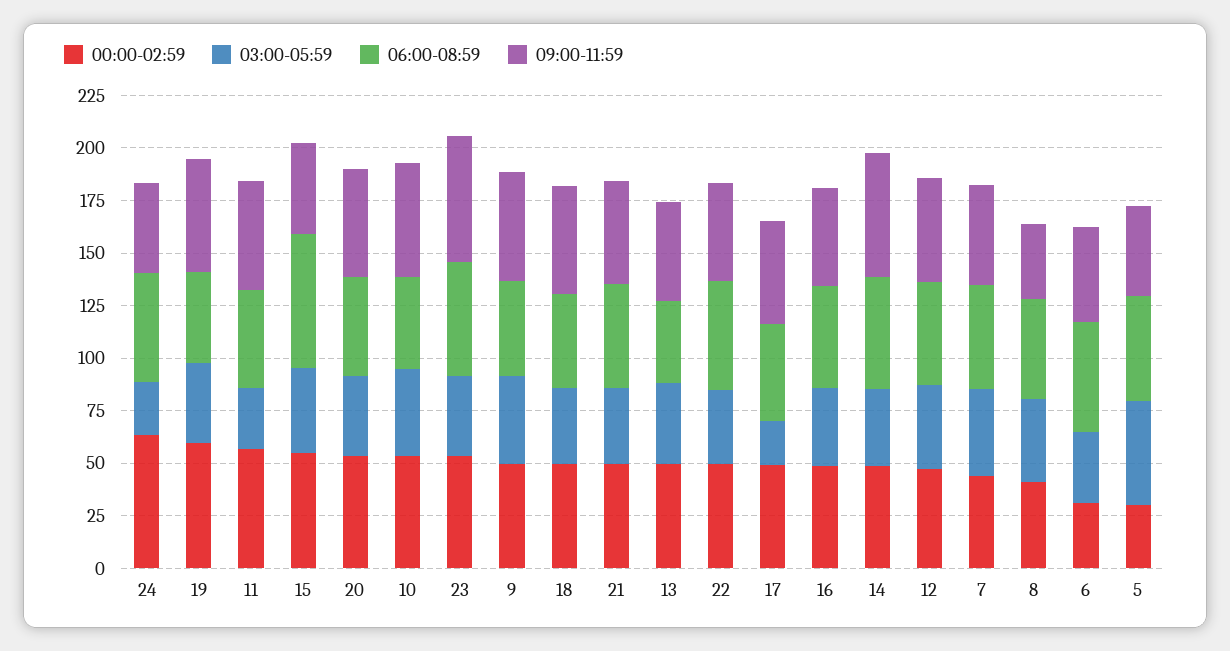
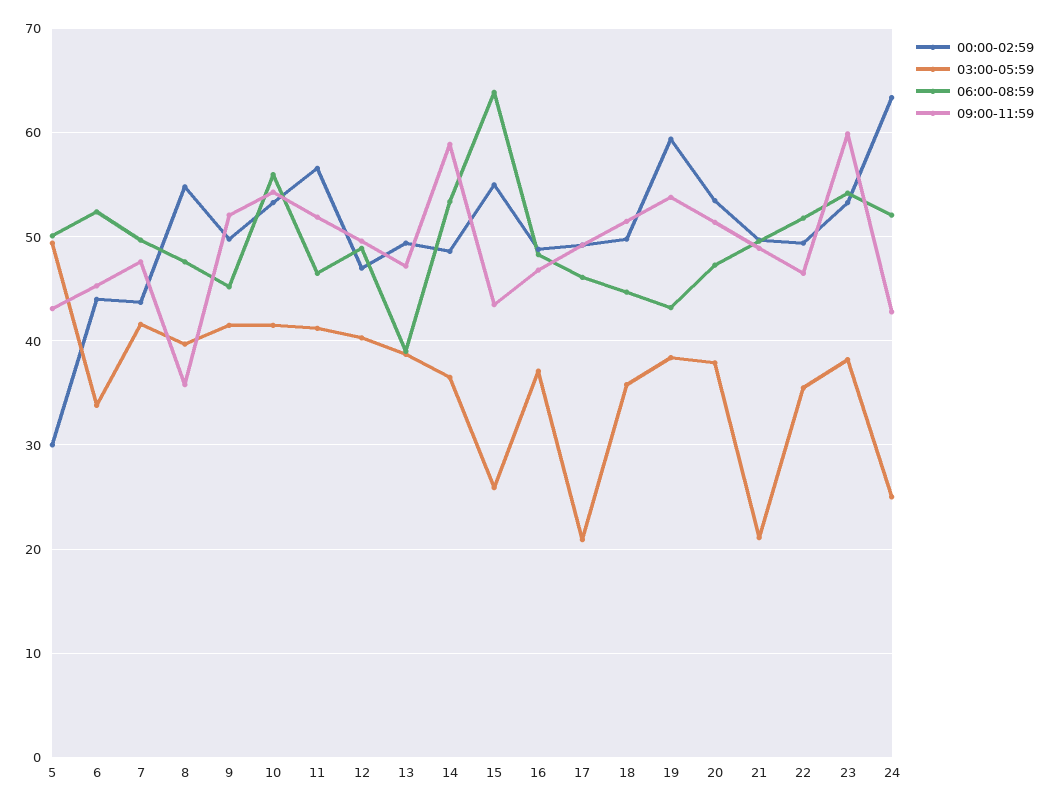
03:00-05:59, 11: 30 -> 41
03:00-05:59, 15: 40 -> 26
06:00-08:59, 10: 45 -> 56
03:00-05:59, 21: 35 -> 21
00:00-02:59, 8: 40 -> 55
00:00-02:59, 6: 30 -> 44

